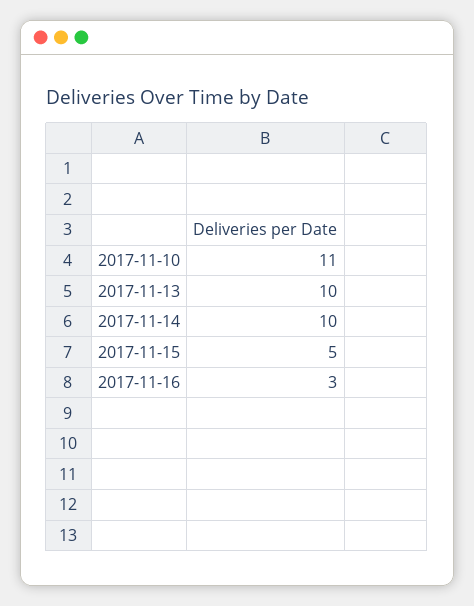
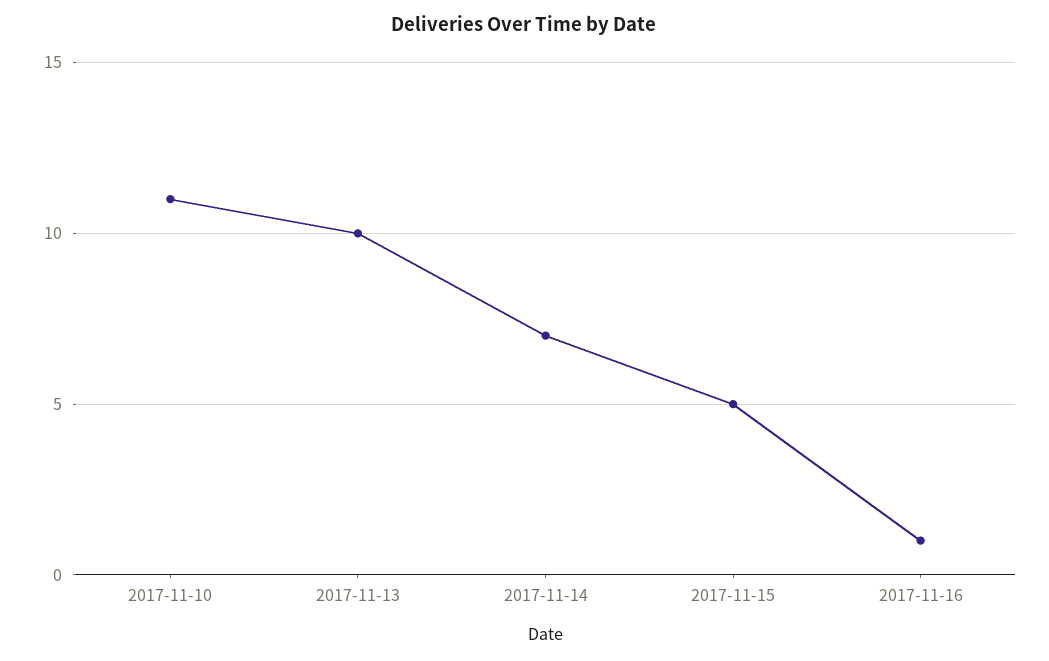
2017-11-14: 10 -> 7
2017-11-16: 3 -> 1

